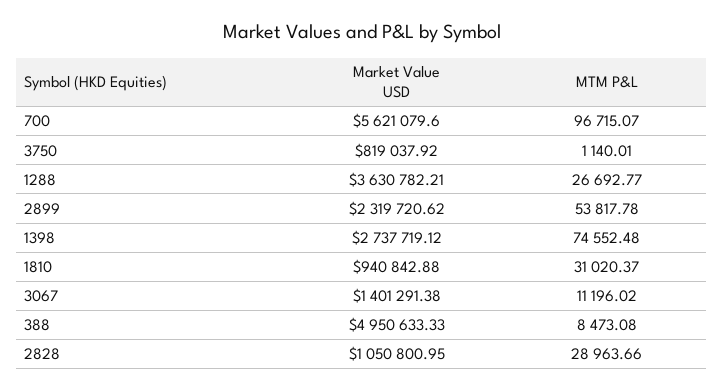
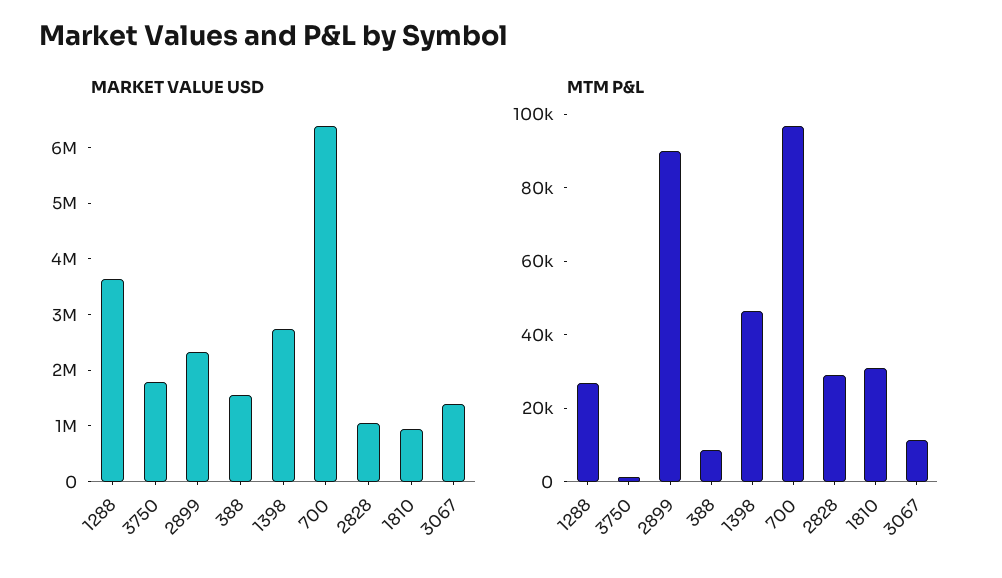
Market Value USD, 700: 5621079.6 -> 6400000
Market Value USD, 3750: 819037.92 -> 1800000
MTM P&L, 2899: 53817.78 -> 90000
MTM P&L, 1398: 74552.48 -> 45000
Market Value USD, 388: 4950633.33 -> 1600000

